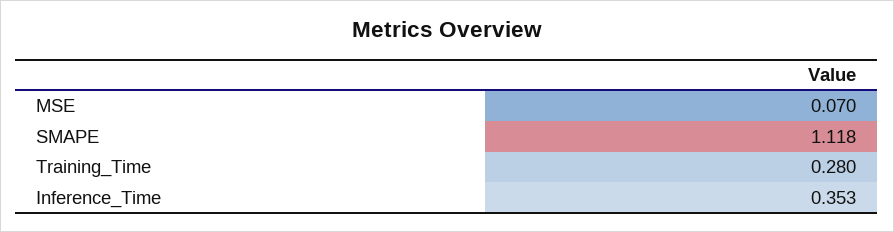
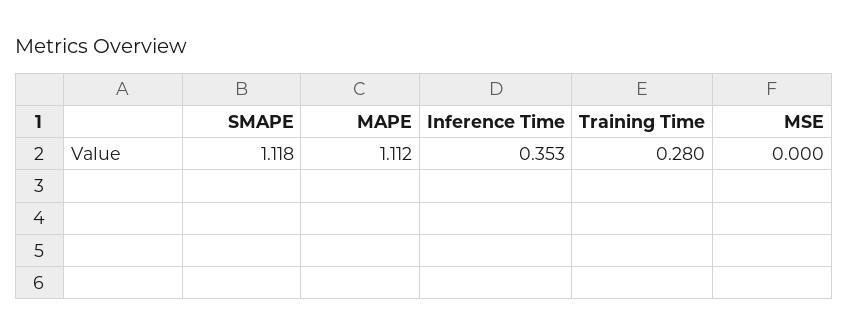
MSE: 0.07 -> 0
MAPE: none -> 1.112

